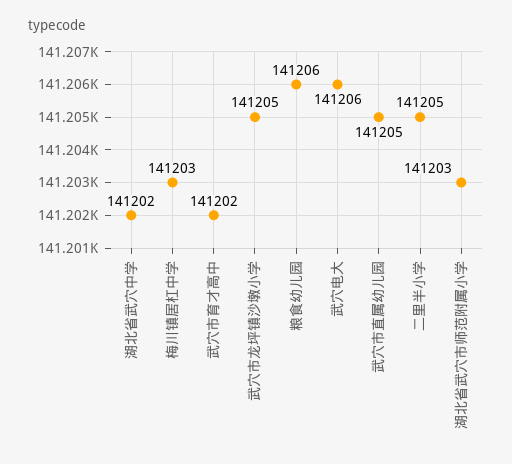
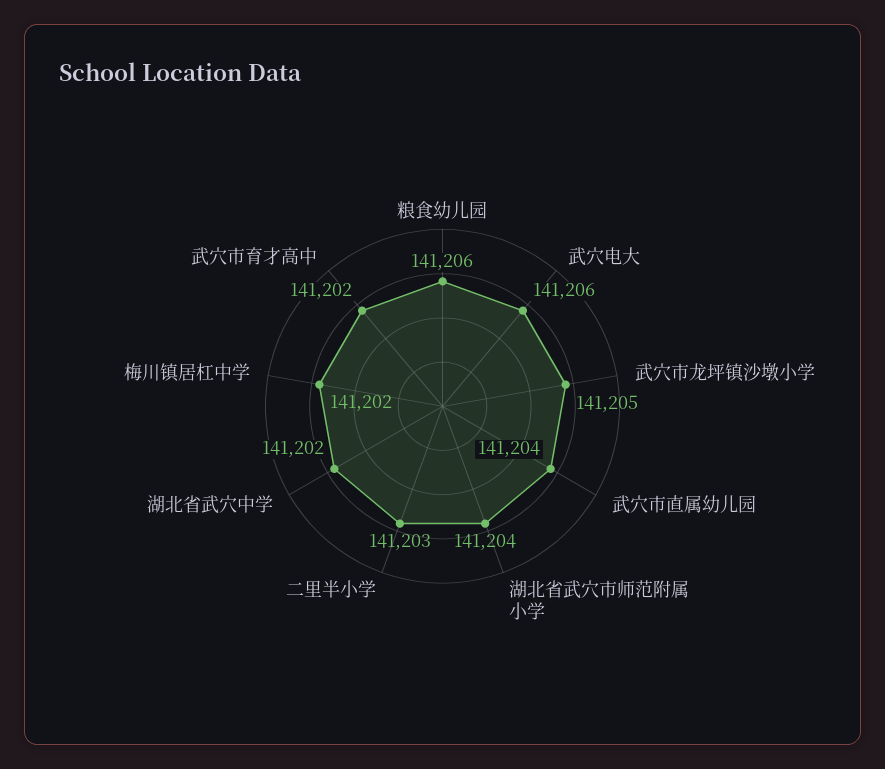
梅川镇居杠中学: 141203 -> 141202
武穴市直属幼儿园: 141205 -> 141204
二里半小学: 141205 -> 141203
湖北省武穴市师范附属小学: 141203 -> 141204

